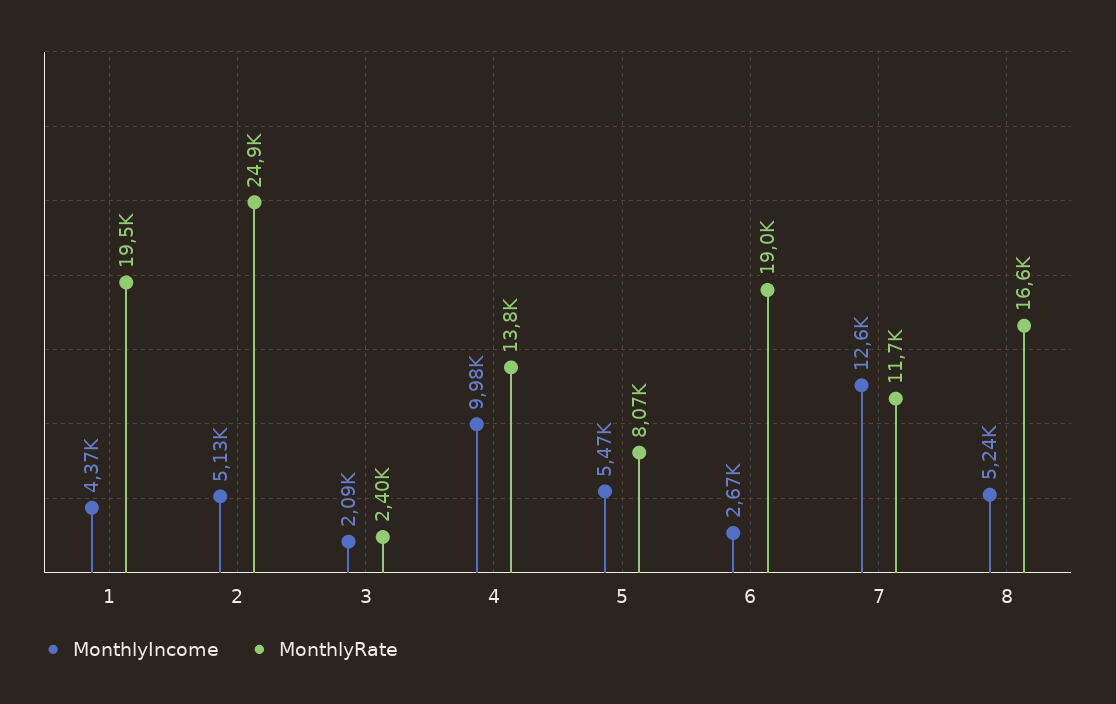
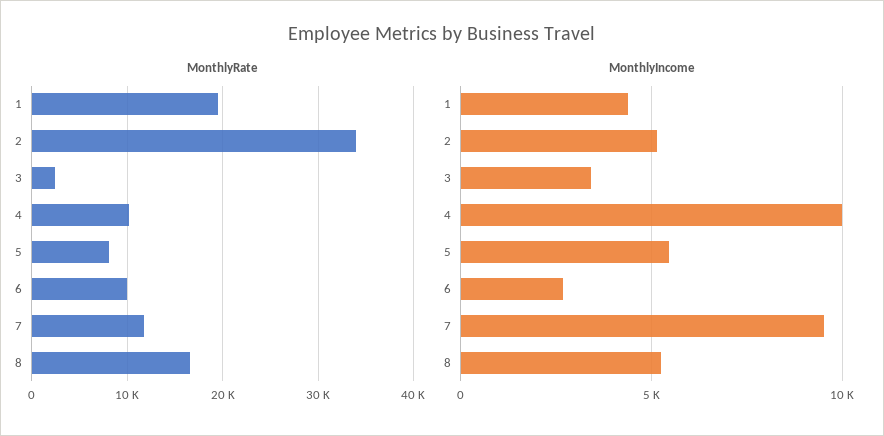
MonthlyRate, 2: 24900 -> 34000
MonthlyIncome, 3: 2090 -> 3500
MonthlyRate, 4: 13800 -> 10000
MonthlyRate, 6: 19000 -> 10000
MonthlyIncome, 7: 12600 -> 9500

